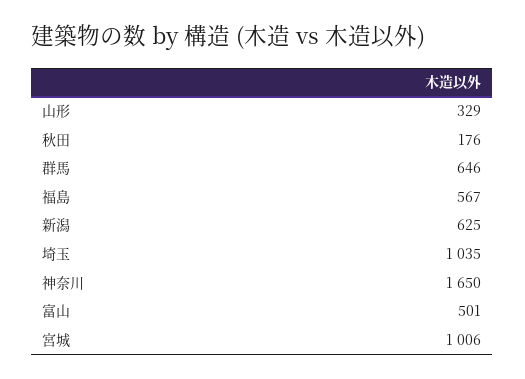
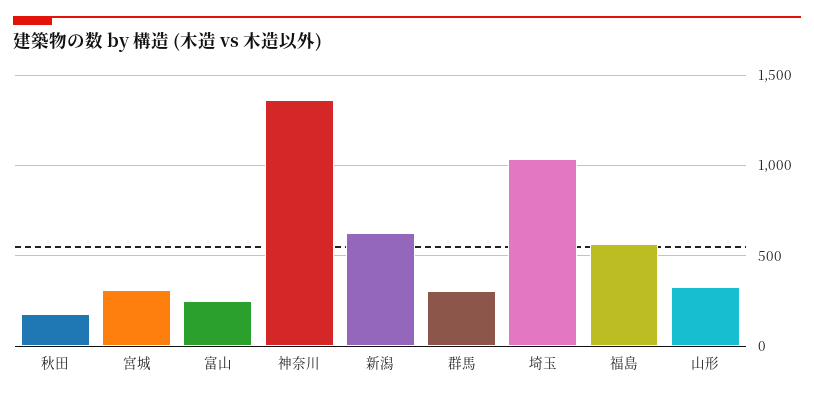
群馬: 646 -> 300
神奈川: 1650 -> 1350
富山: 501 -> 250
宮城: 1006 -> 300

